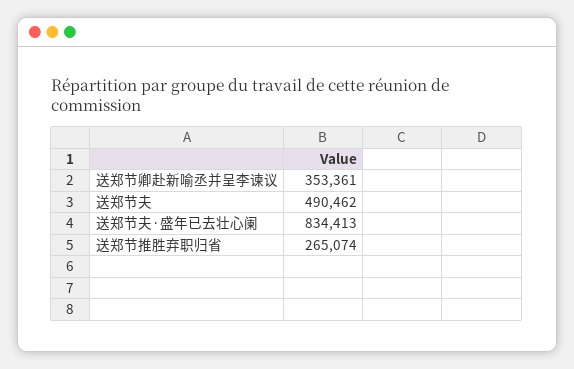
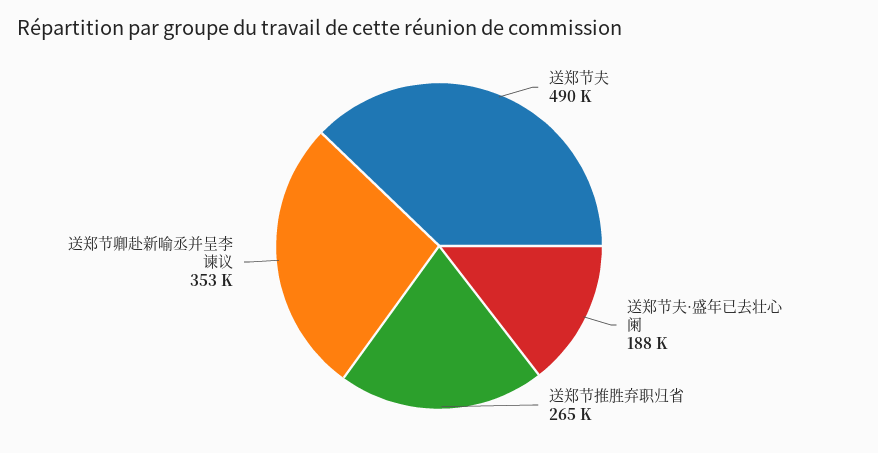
送郑节夫·盛年已去壮心阑: 834413 -> 188000

